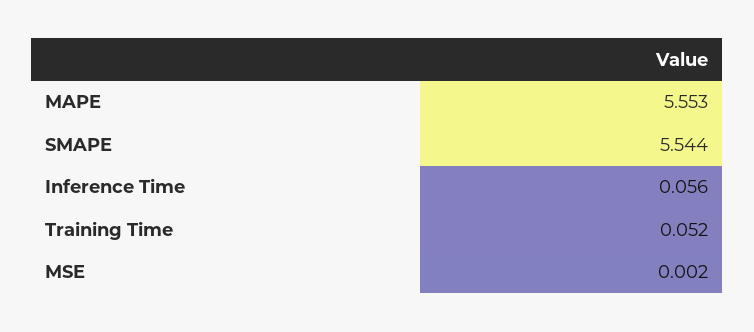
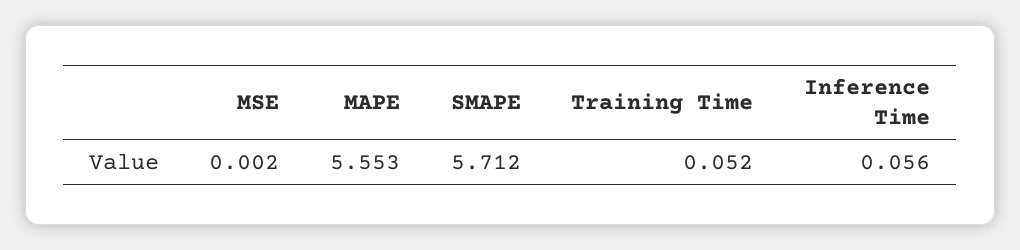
SMAPE: 5.544 -> 5.712

